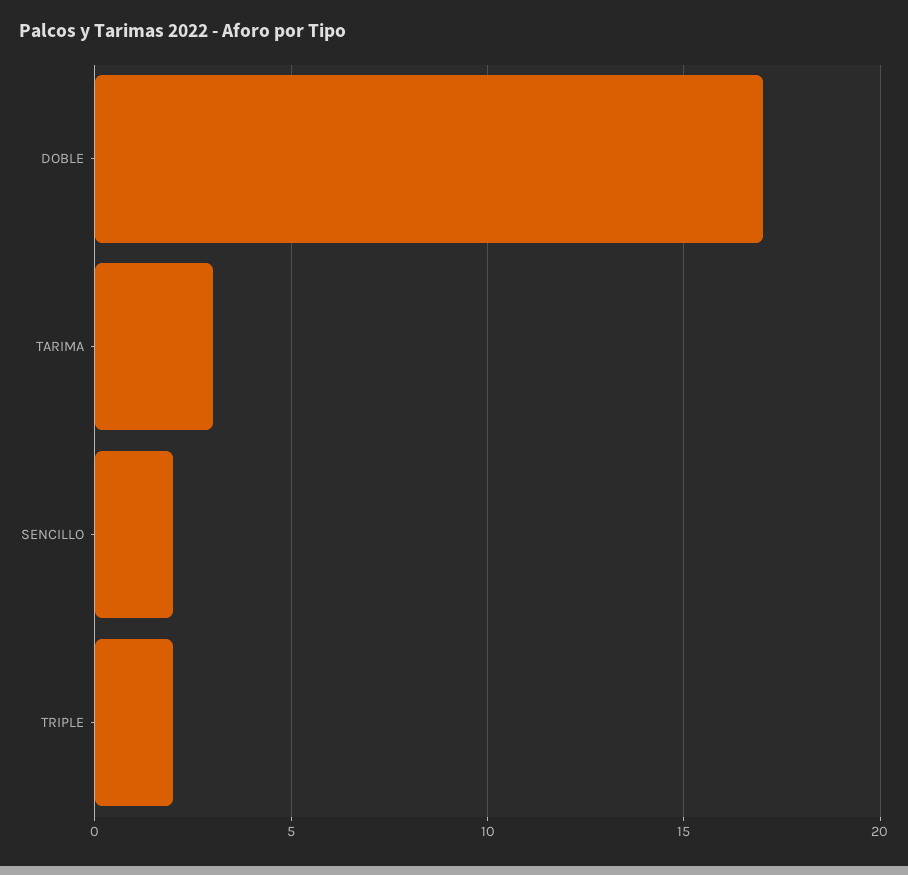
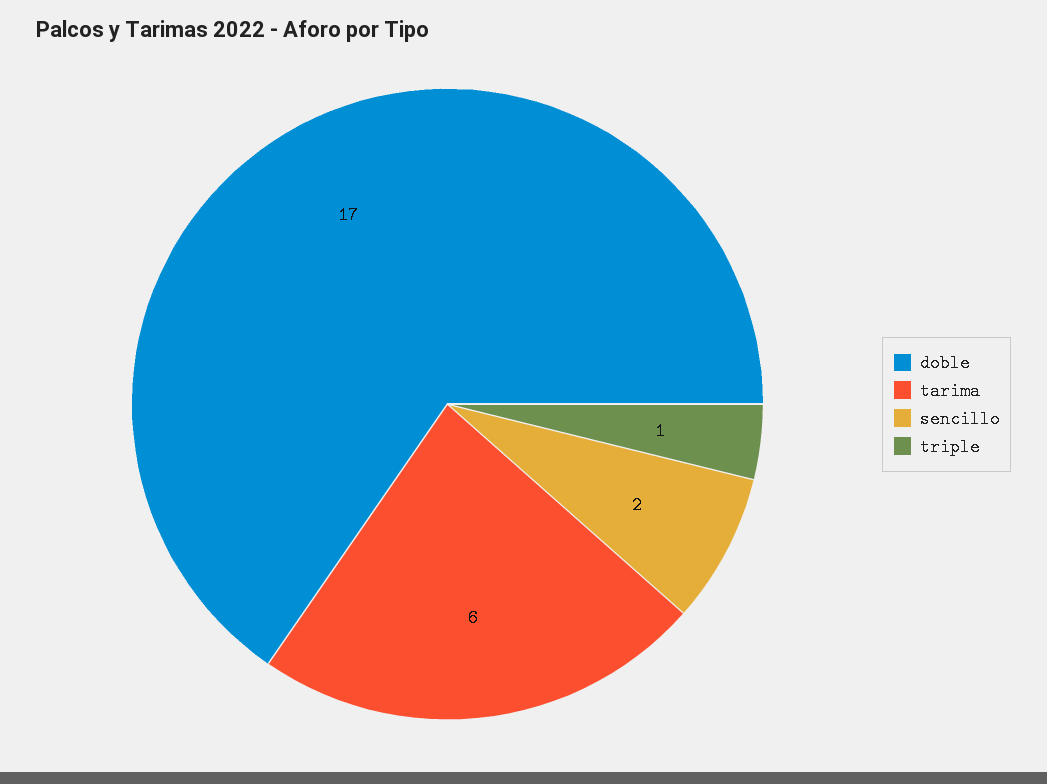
TARIMA: 3 -> 6
TRIPLE: 2 -> 1

